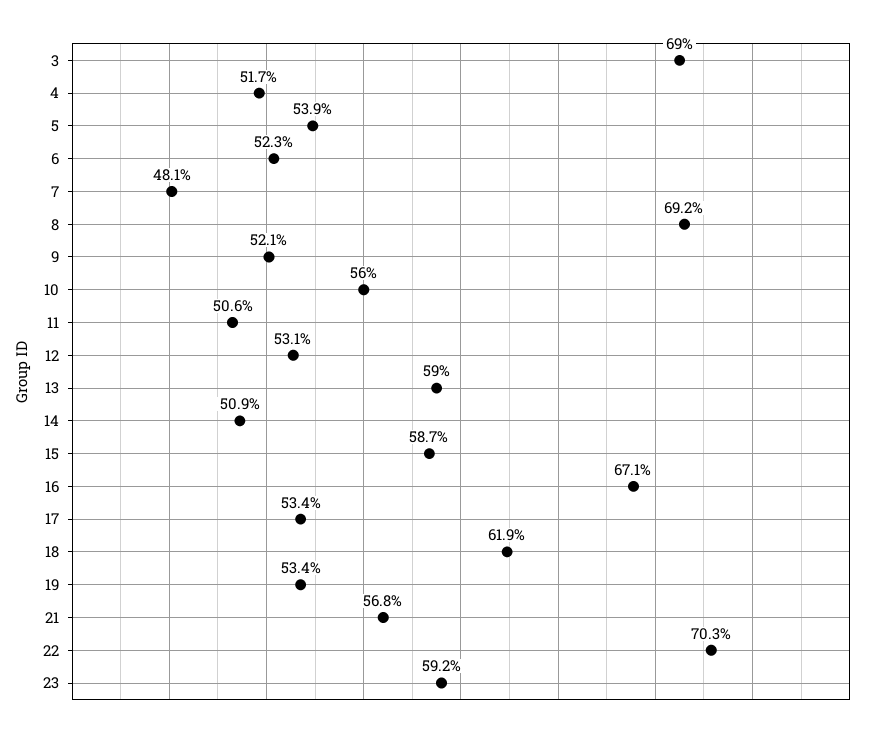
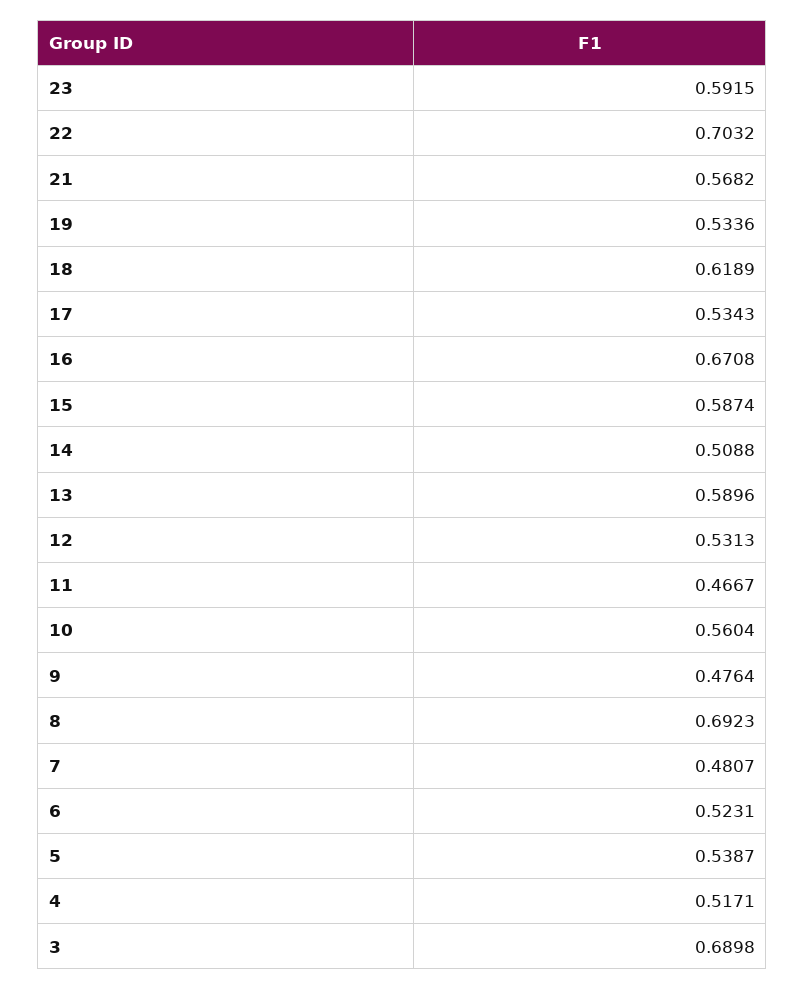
9: 0.521 -> 0.4764
11: 0.506 -> 0.4667

